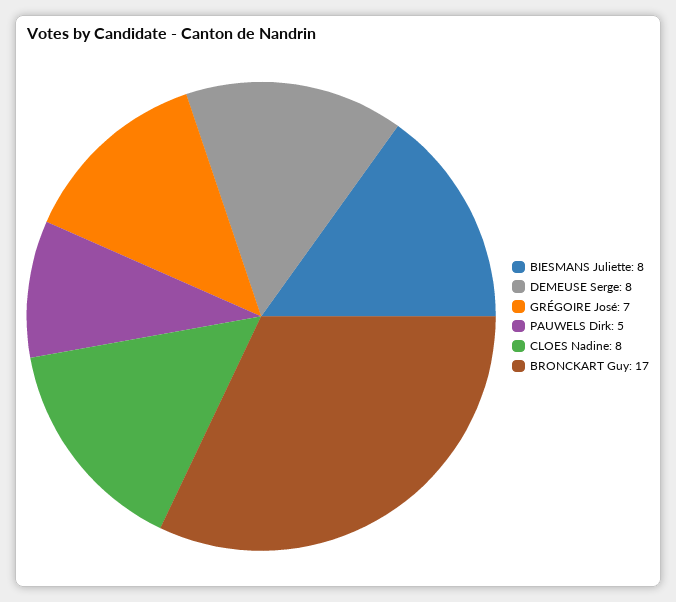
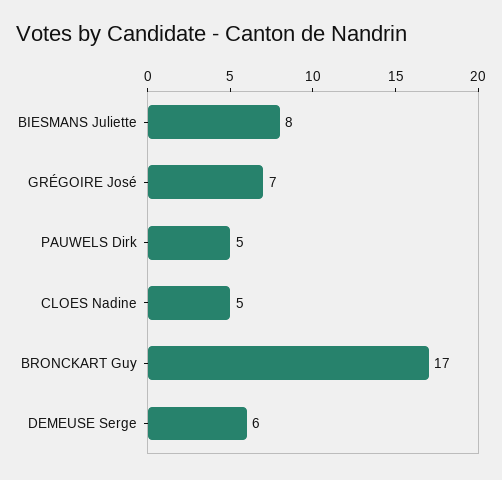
DEMEUSE Serge: 8 -> 6
CLOES Nadine: 8 -> 5

